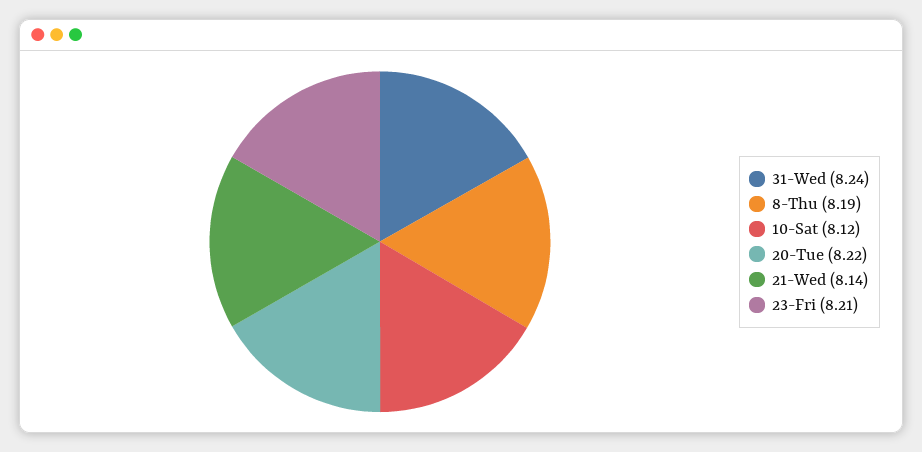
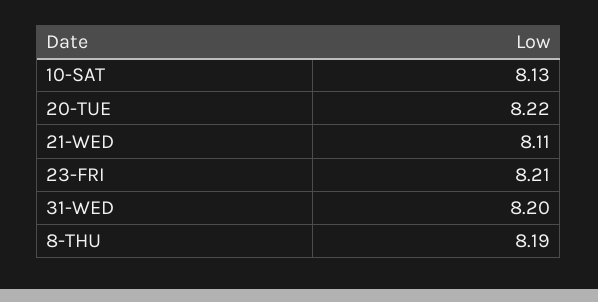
31-Wed: 8.24 -> 8.2
10-Sat: 8.12 -> 8.13
21-Wed: 8.14 -> 8.11

